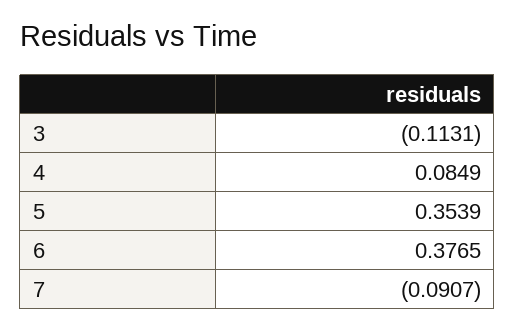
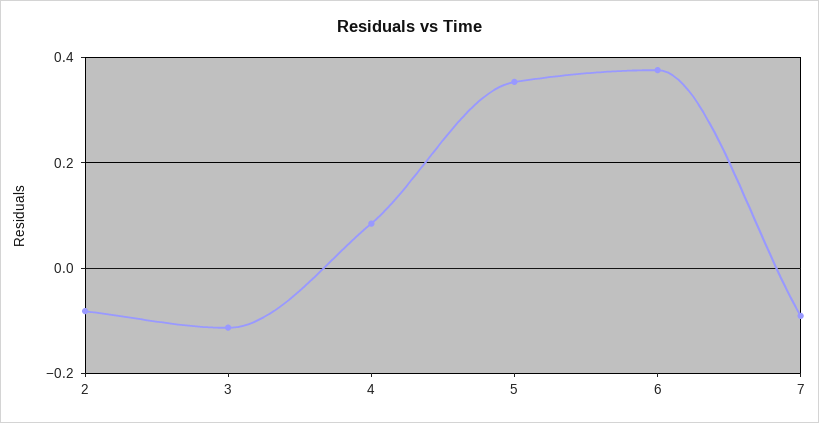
2: none -> -0.08

